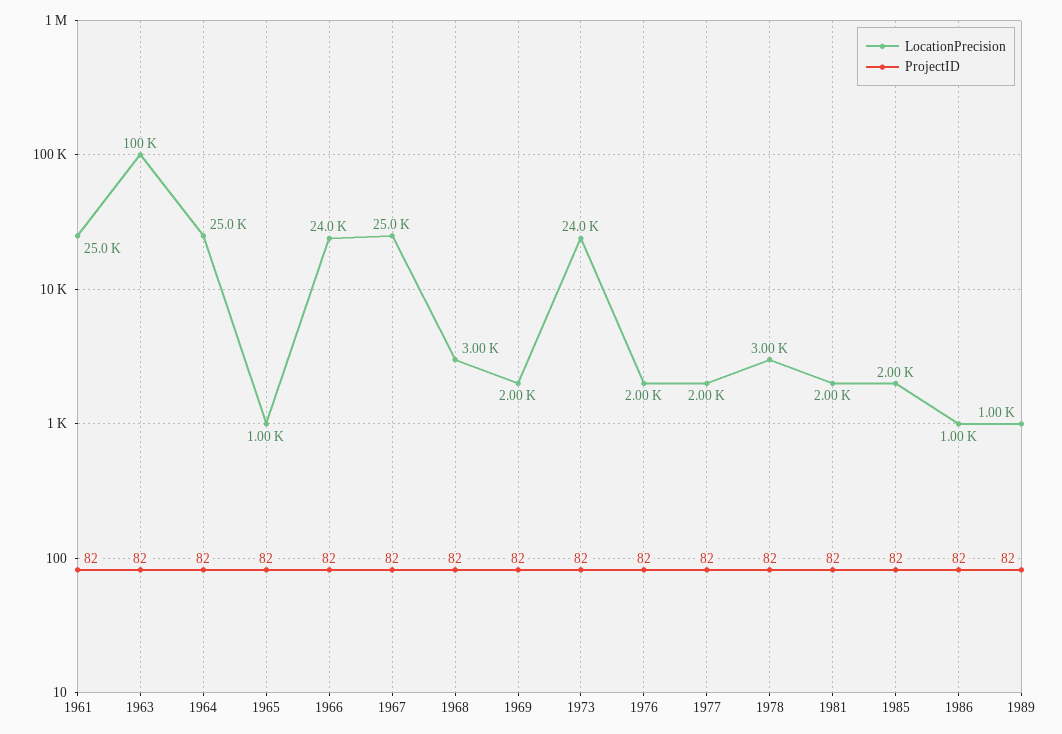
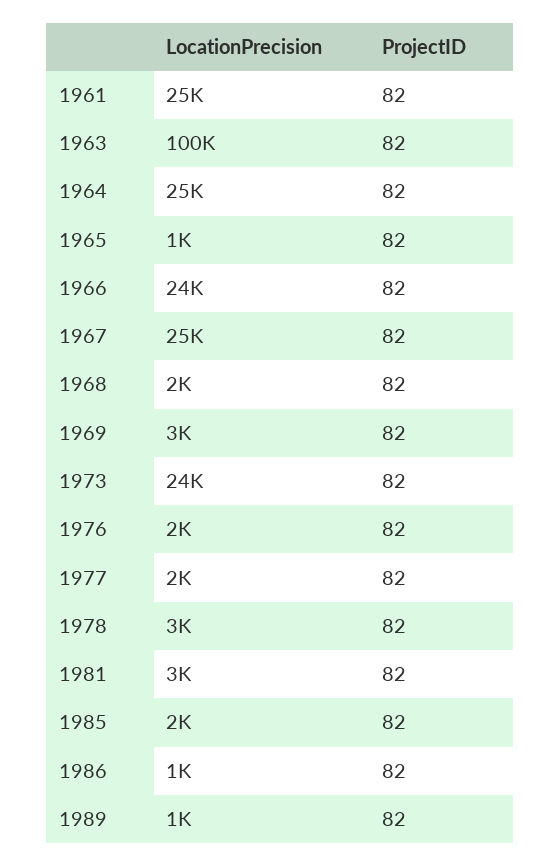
LocationPrecision, 1968: 3000 -> 2000
LocationPrecision, 1969: 2000 -> 3000
LocationPrecision, 1981: 2000 -> 3000

